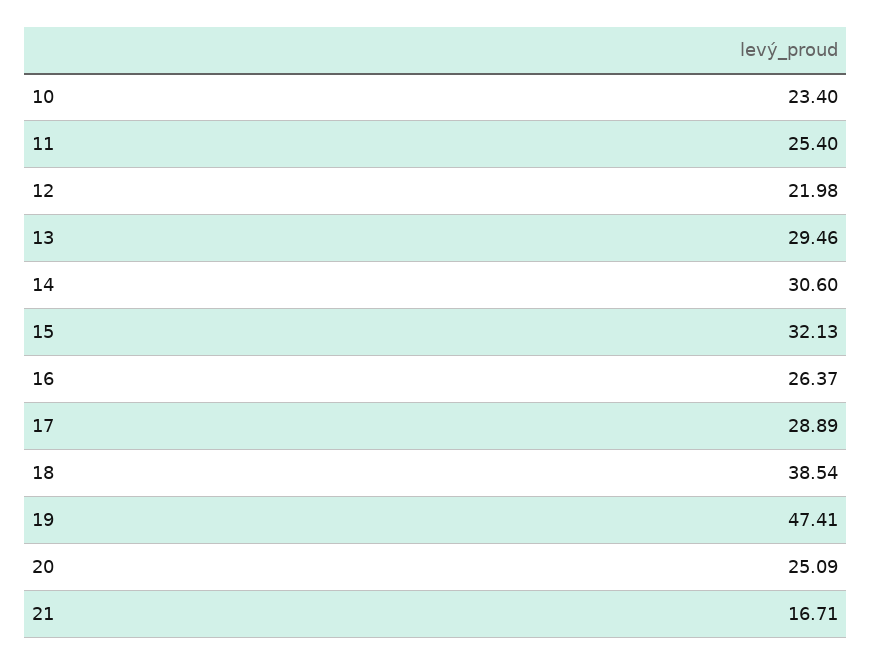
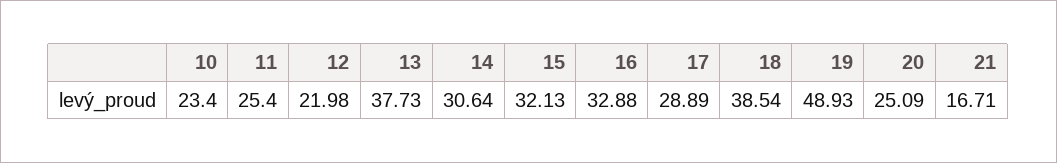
13: 29.46 -> 37.73
14: 30.6 -> 30.64
16: 26.37 -> 32.88
19: 47.41 -> 48.93

